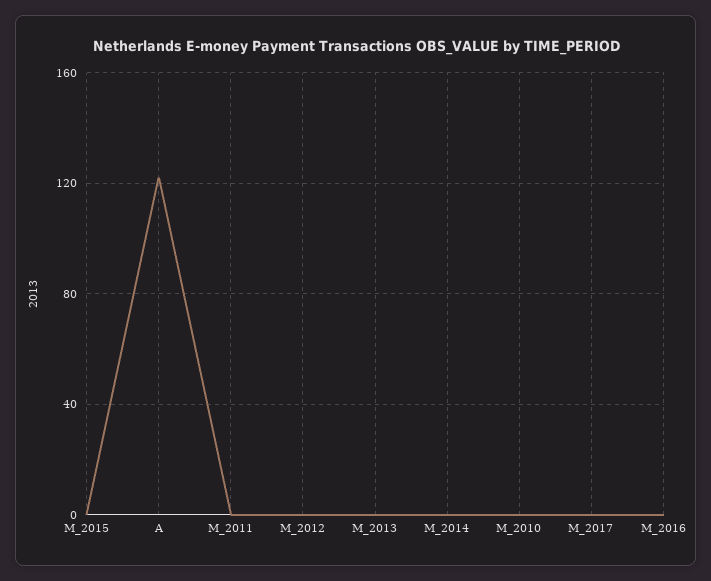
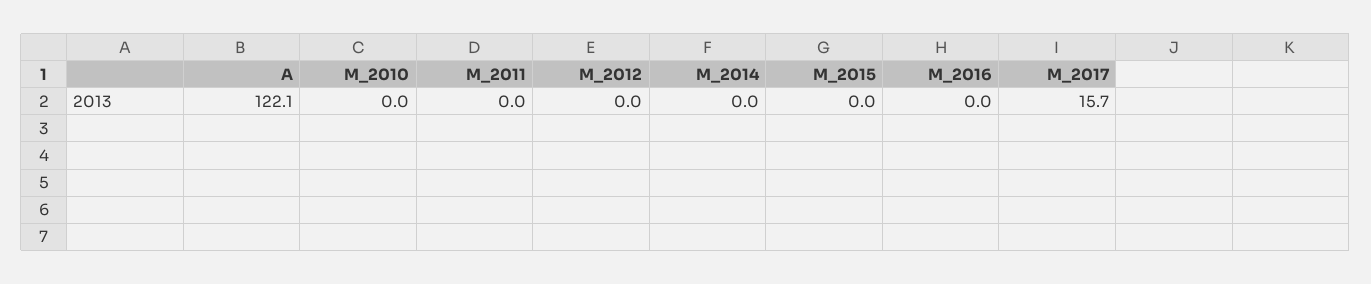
M_2013: 0 -> none
M_2017: 0 -> 15.7

